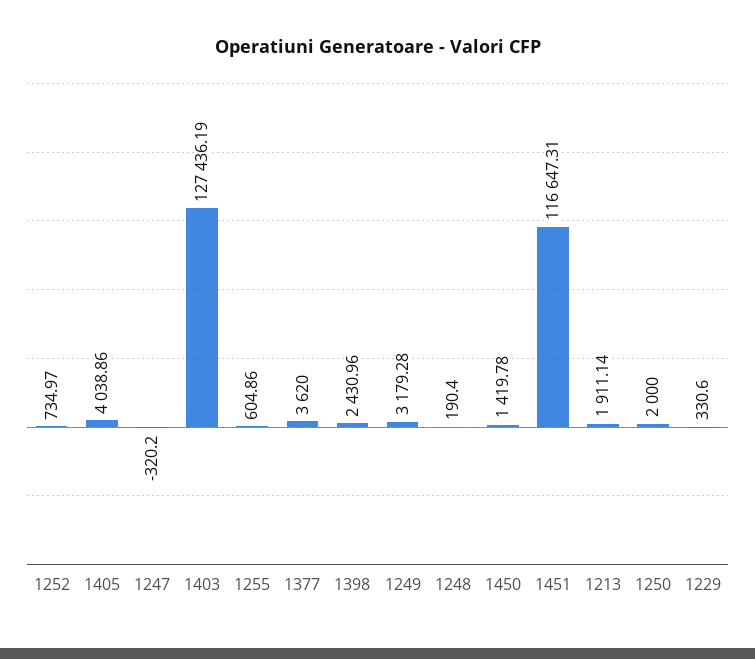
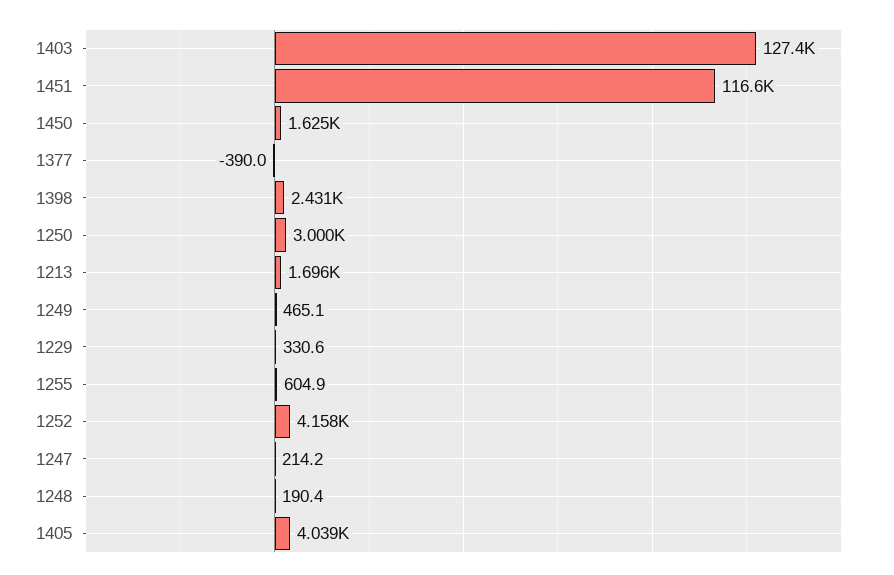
1252: 734.97 -> 4158
1247: -320.2 -> 214.2
1377: 3620 -> -390
1249: 3179.28 -> 465.1
1450: 1419.78 -> 1625
1213: 1911.14 -> 1696
1250: 2000 -> 3000

